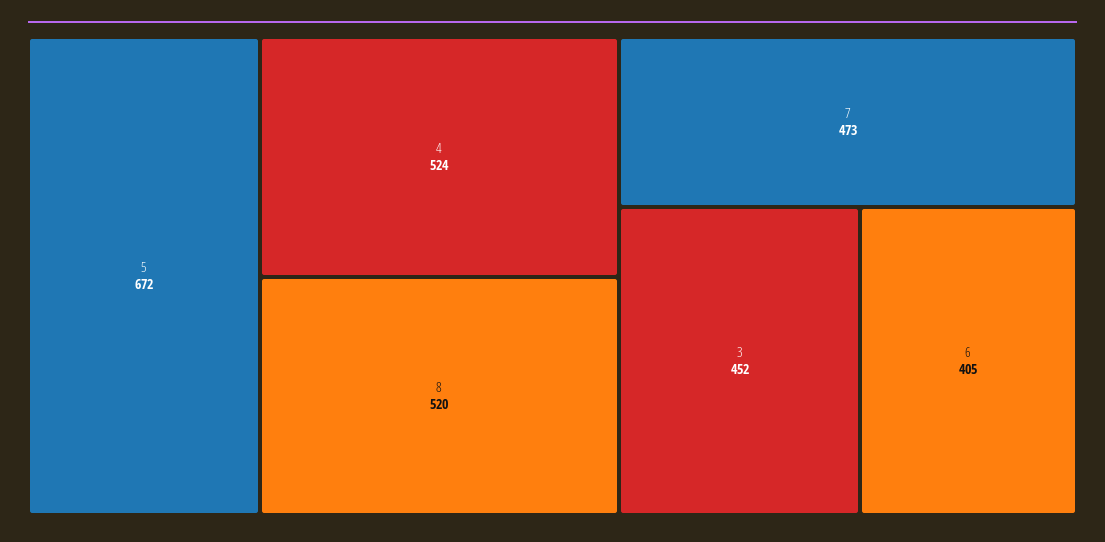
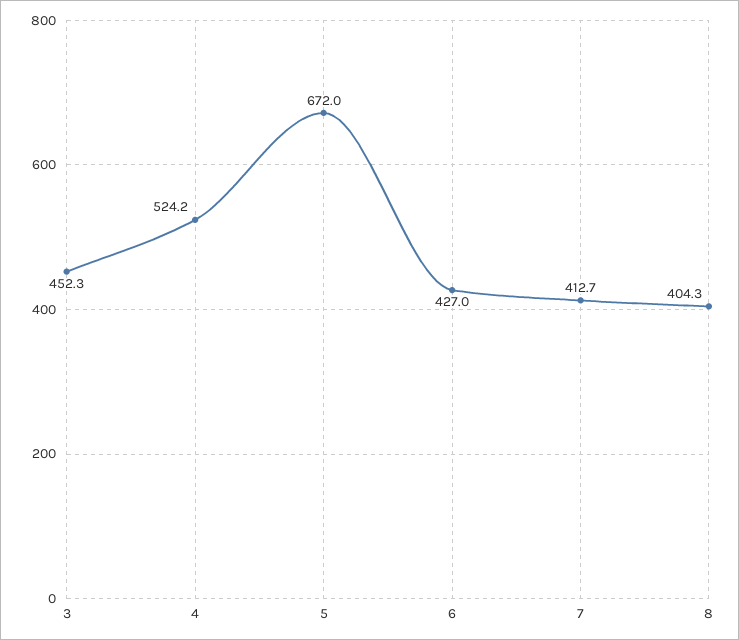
8: 520 -> 404.3
7: 473 -> 412.7
6: 405 -> 427

